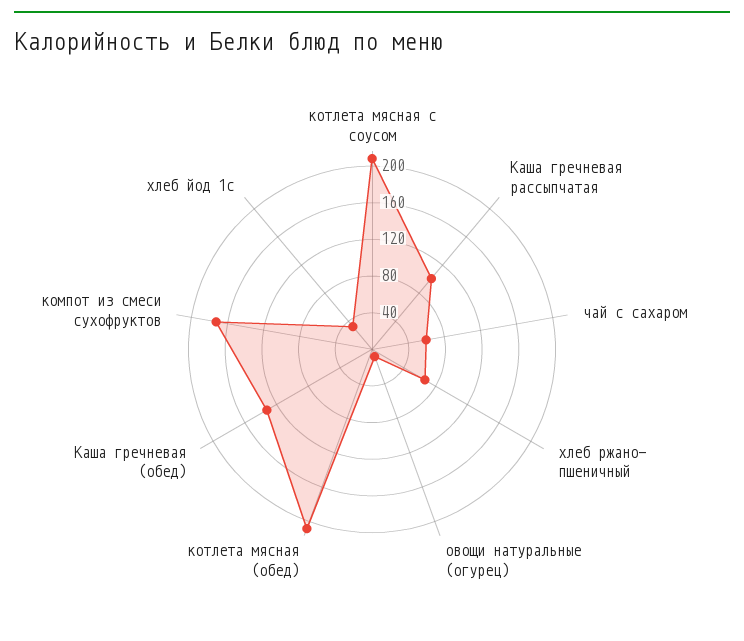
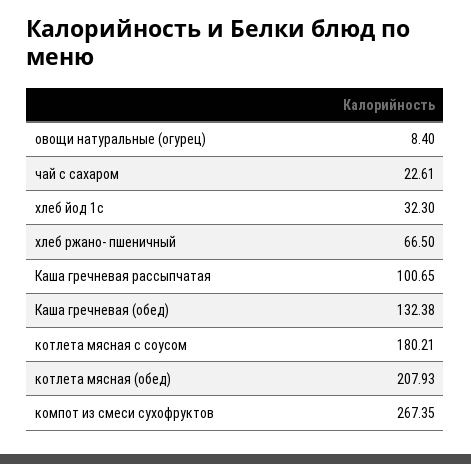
котлета мясная с соусом: 210 -> 180.21
чай с сахаром: 60 -> 22.61
компот из смеси сухофруктов: 170 -> 267.35

